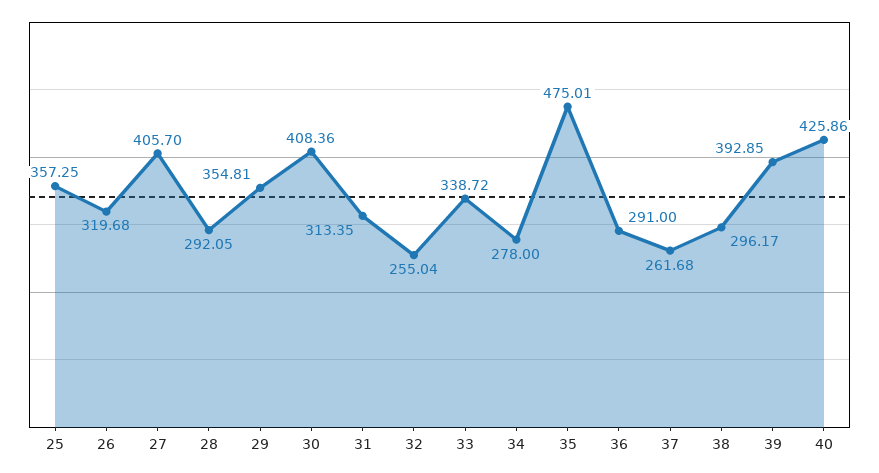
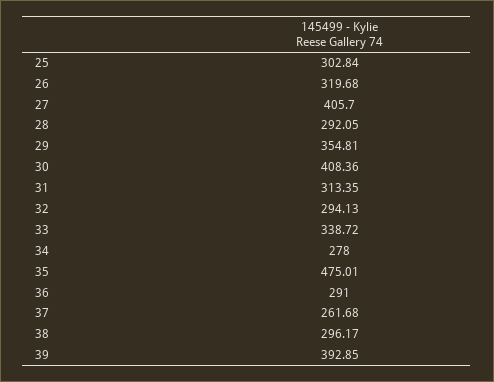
25: 357.25 -> 302.84
32: 255.04 -> 294.13
40: 425.86 -> none

